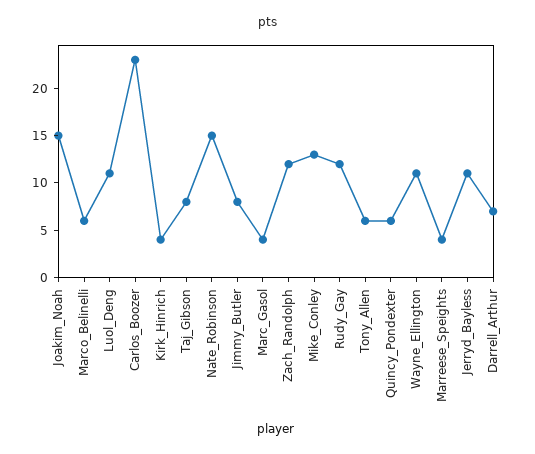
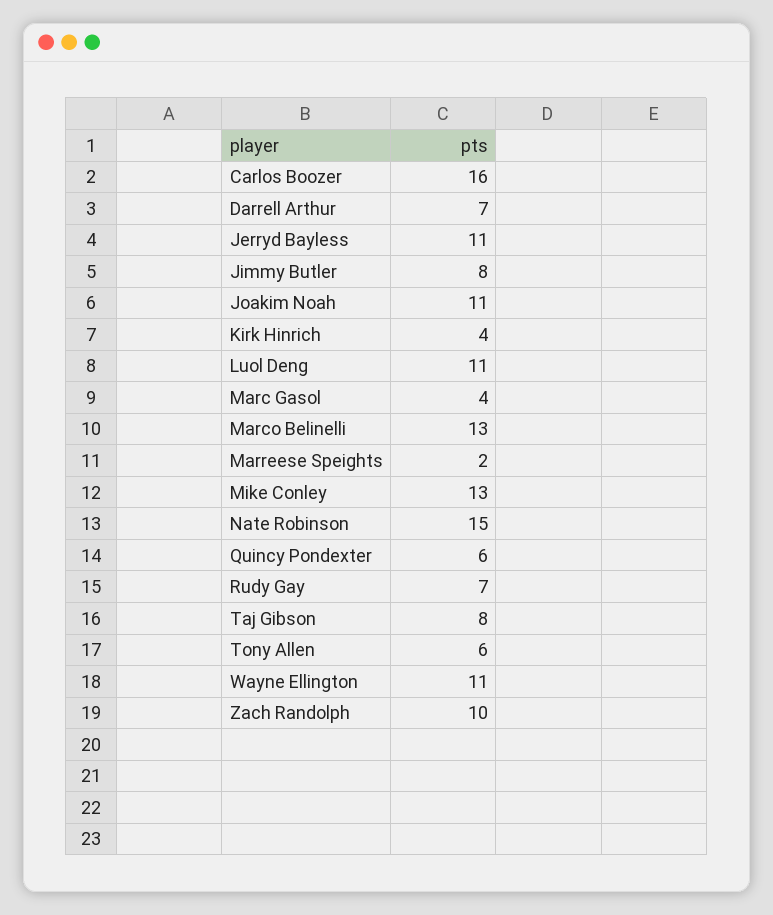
Joakim_Noah: 15 -> 11
Marco_Belinelli: 6 -> 13
Carlos_Boozer: 23 -> 16
Zach_Randolph: 12 -> 10
Rudy_Gay: 12 -> 7
Marreese_Speights: 4 -> 2

